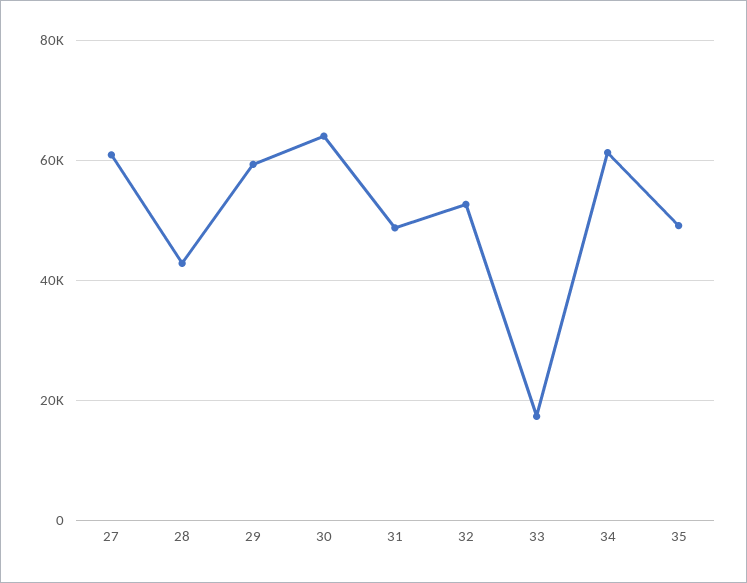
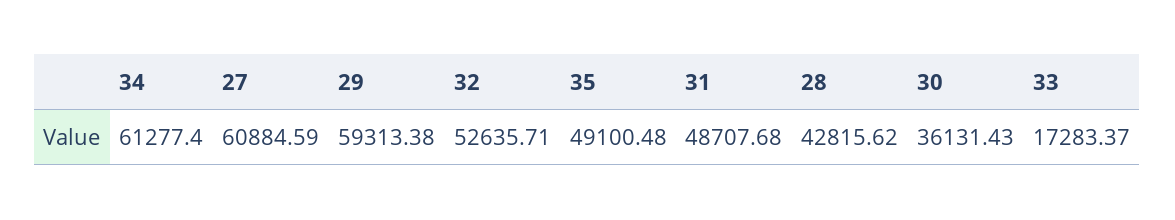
30: 64000 -> 36131.43

